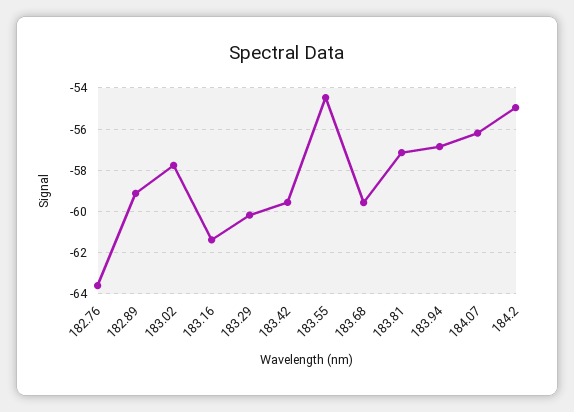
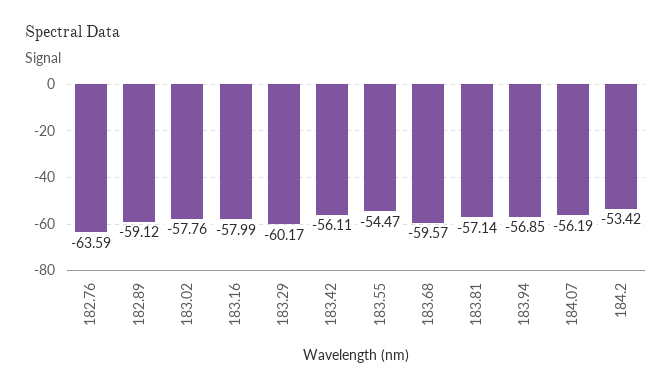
183.16: -61.5 -> -57.99
183.42: -59.5 -> -56.11
184.2: -55 -> -53.42

